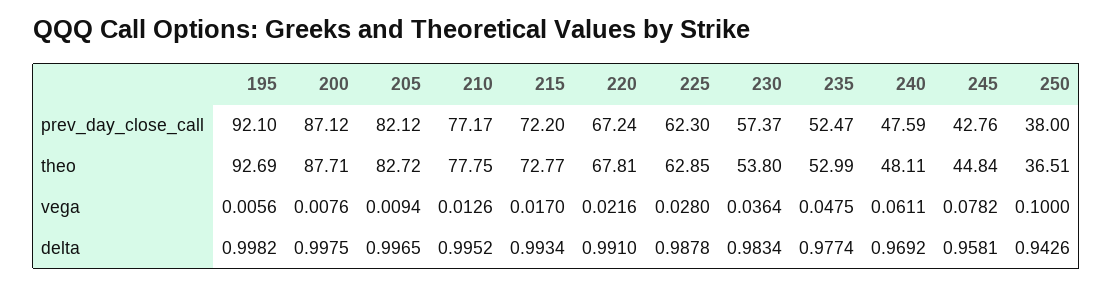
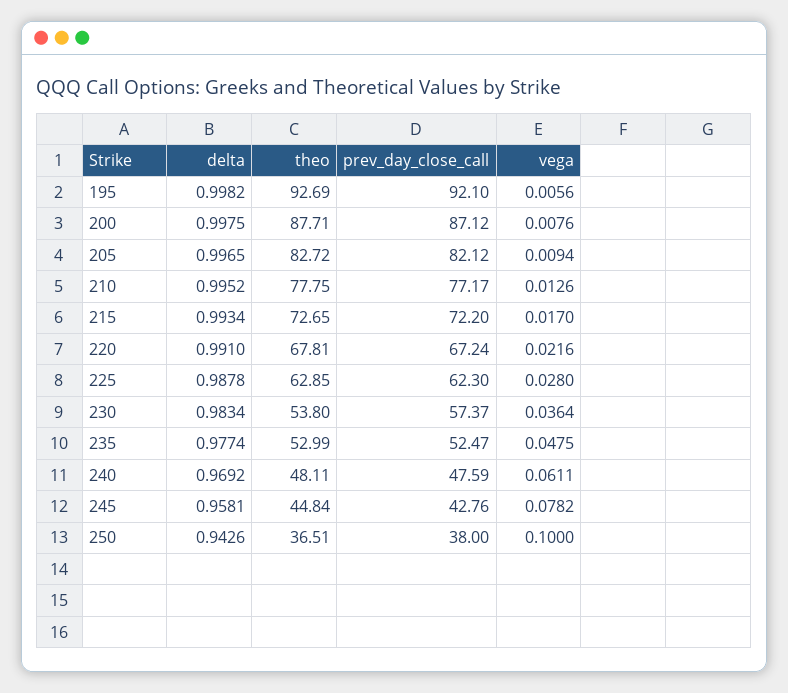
215, theo: 72.77 -> 72.65

